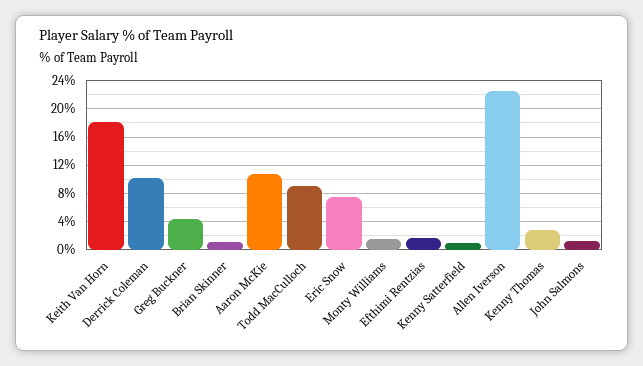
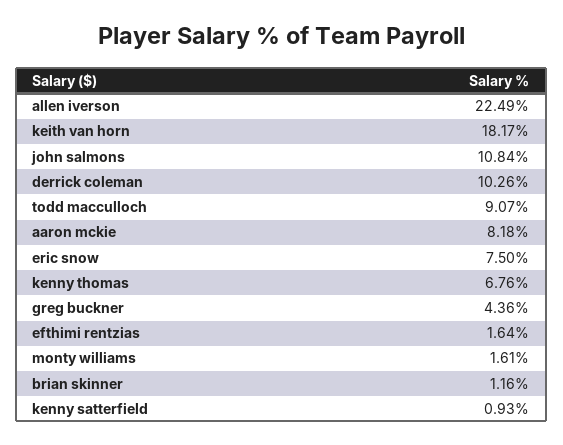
Aaron McKie: 11 -> 8.18
Kenny Thomas: 3 -> 6.76
John Salmons: 1 -> 10.84

